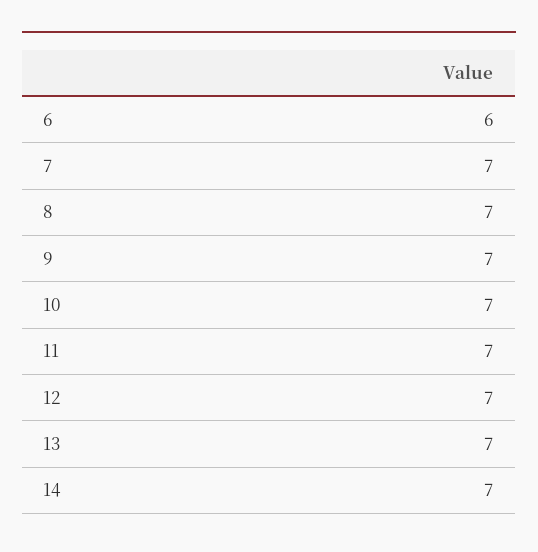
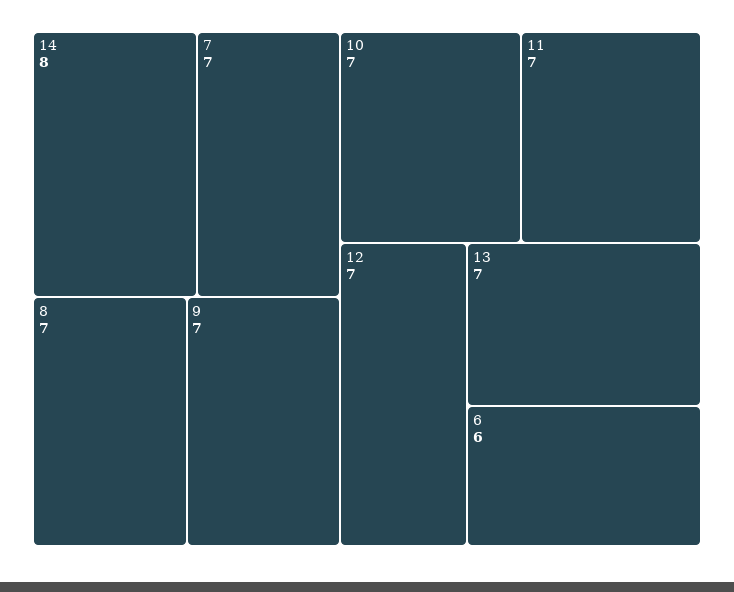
14: 7 -> 8

